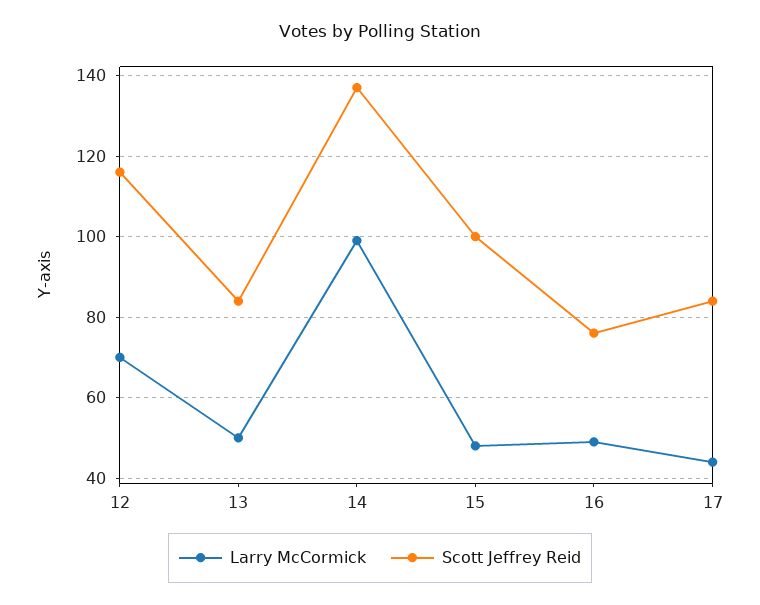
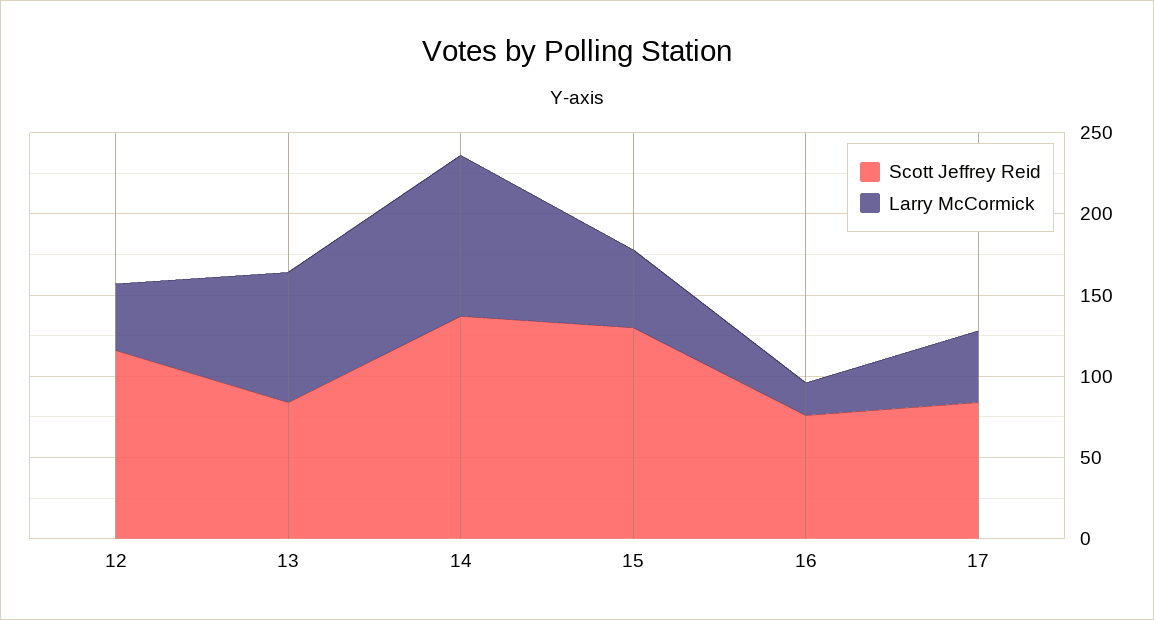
Larry McCormick, 12: 70 -> 40
Larry McCormick, 13: 50 -> 80
Scott Jeffrey Reid, 15: 100 -> 130
Larry McCormick, 16: 50 -> 20

